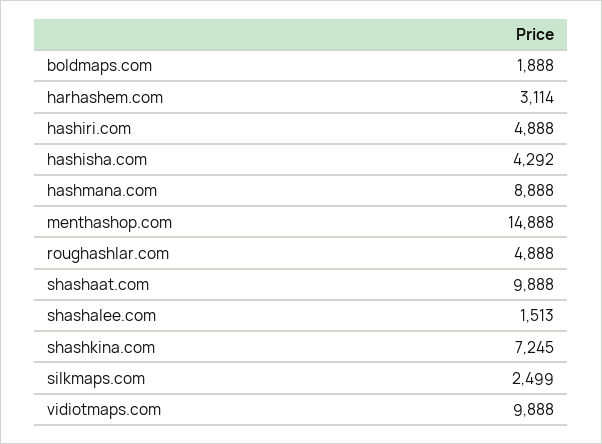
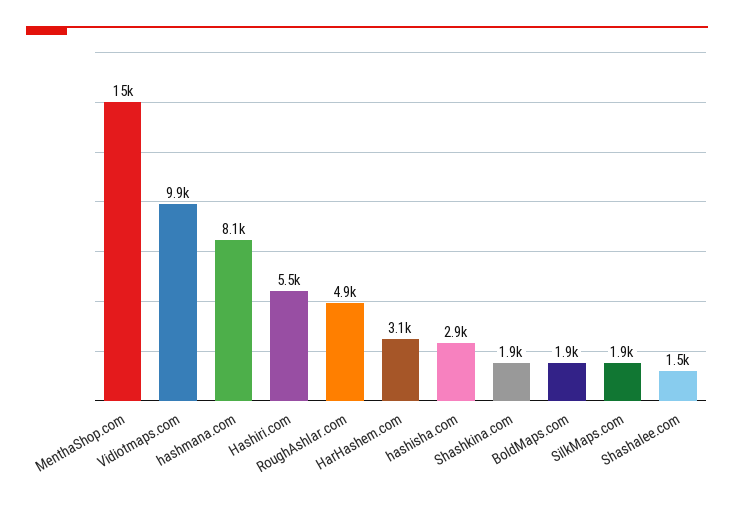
hashiri.com: 4888 -> 5500
hashisha.com: 4292 -> 2900
hashmana.com: 8888 -> 8100
shashaat.com: 9888 -> none
shashkina.com: 7245 -> 1900
silkmaps.com: 2499 -> 1900

